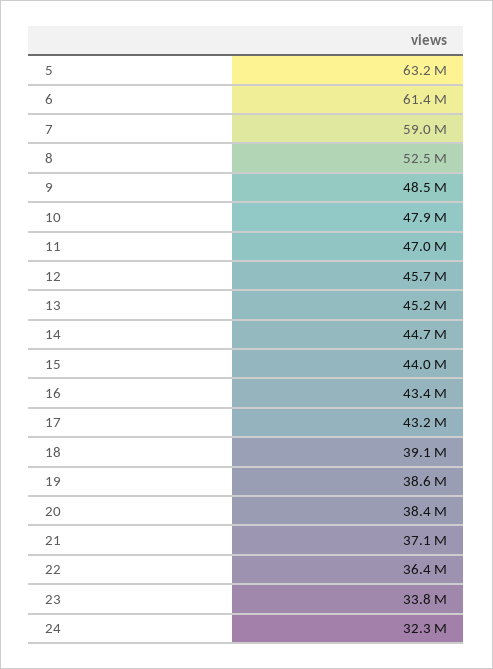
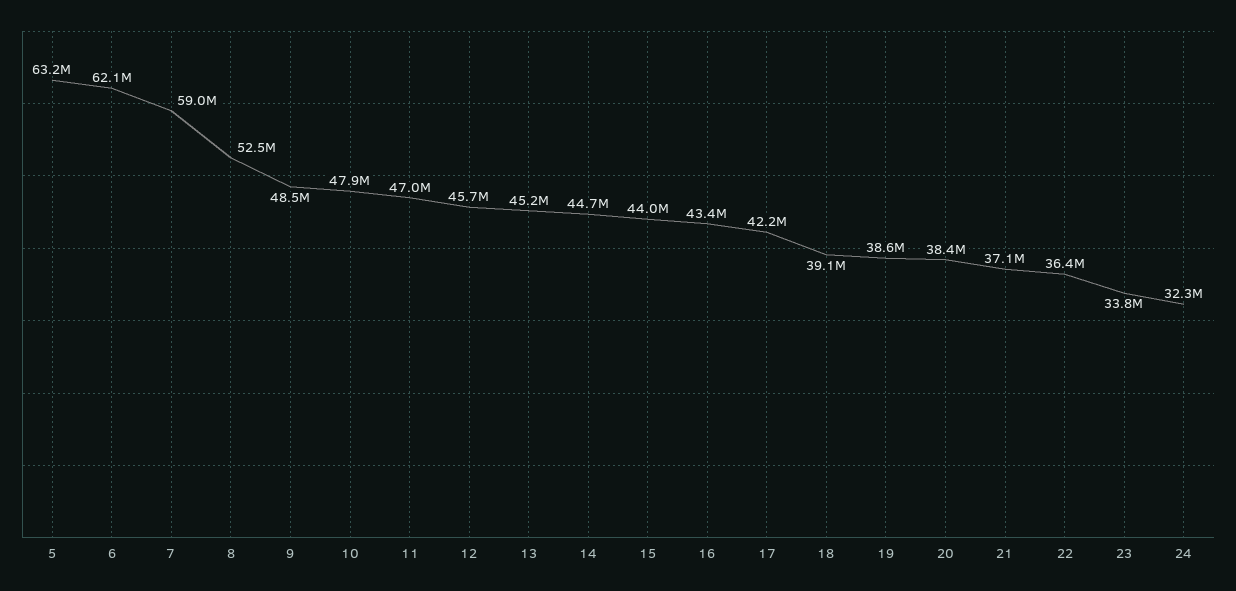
6: 61400000 -> 62100000
17: 43200000 -> 42200000

